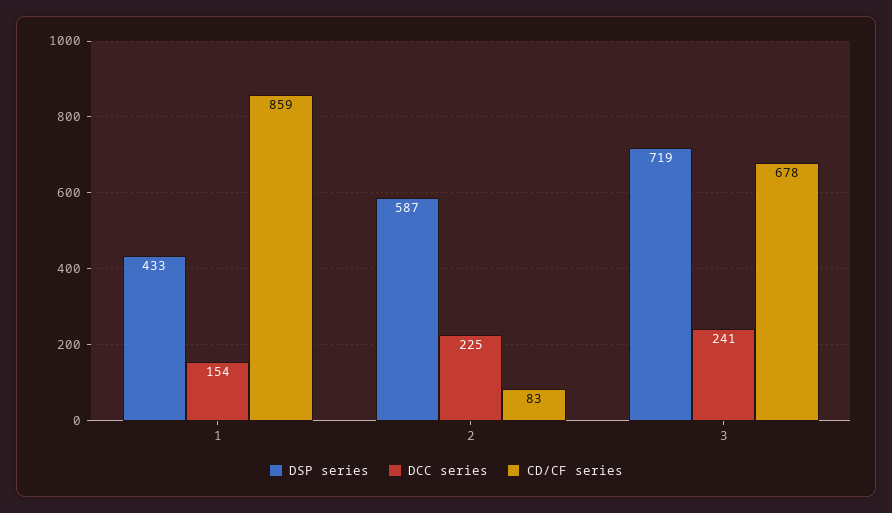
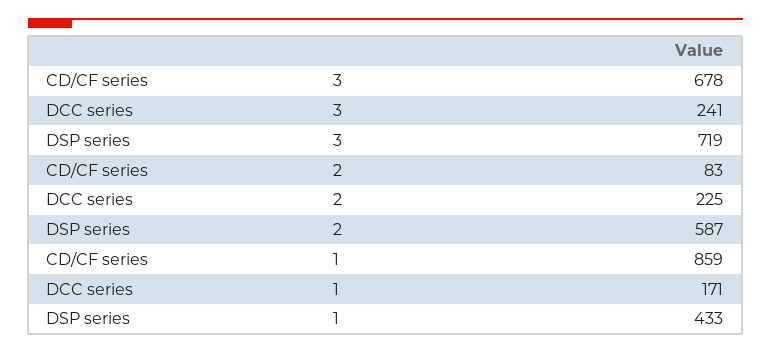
DCC series, 1: 154 -> 171

